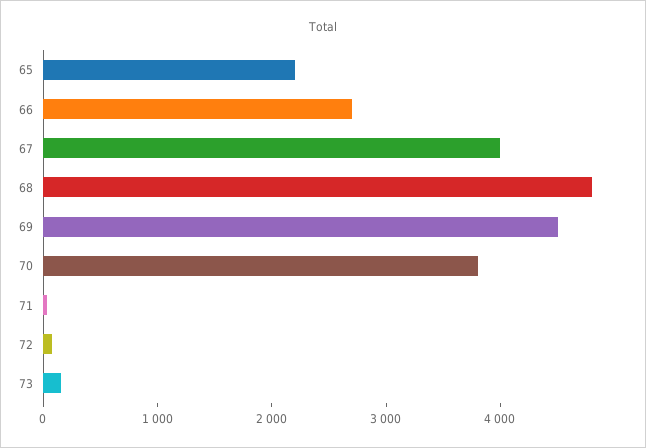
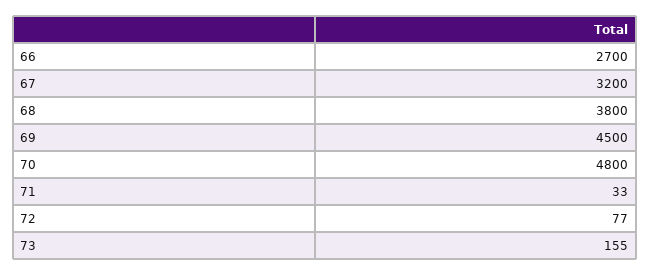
65: 2200 -> none
67: 4000 -> 3200
68: 4800 -> 3800
70: 3800 -> 4800

